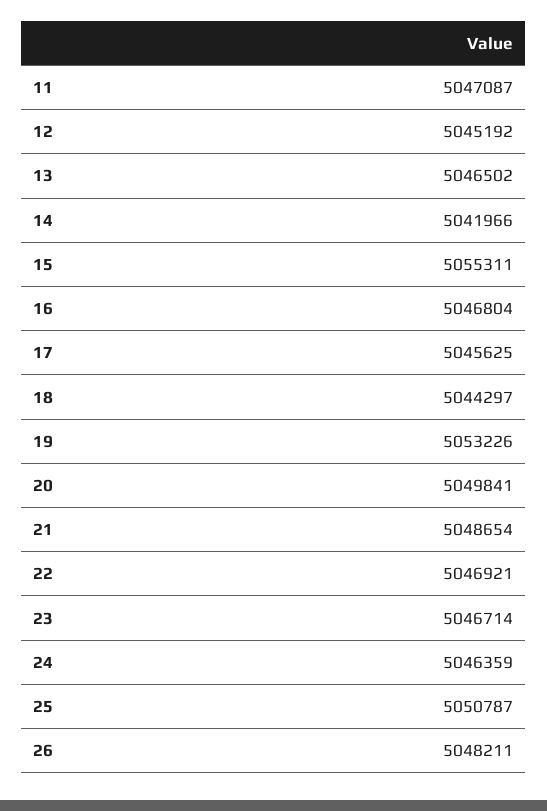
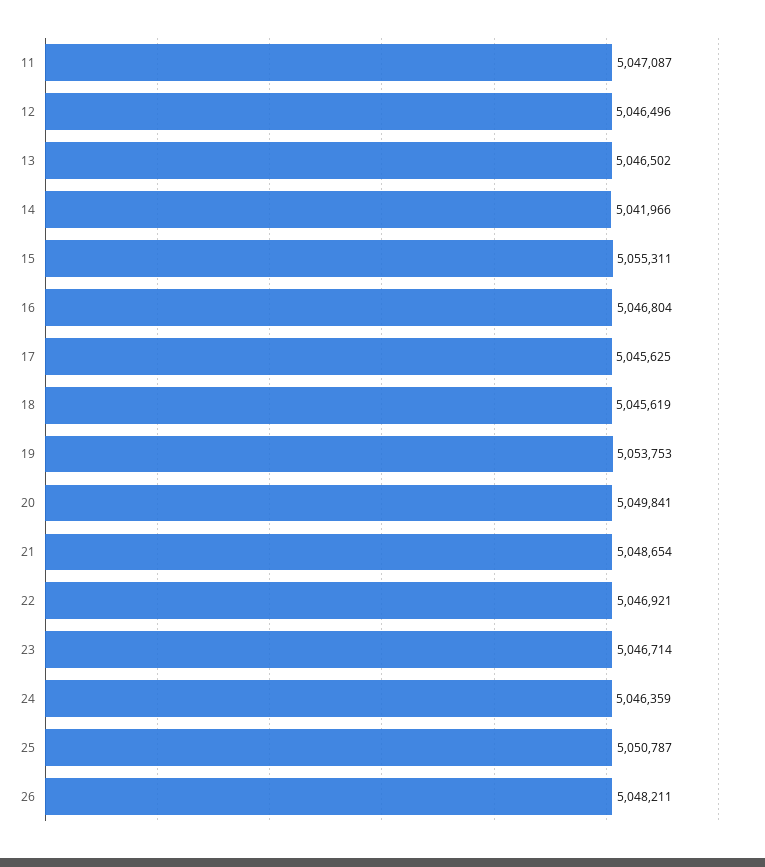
12: 5045192 -> 5046496
18: 5044297 -> 5045619
19: 5053226 -> 5053753

